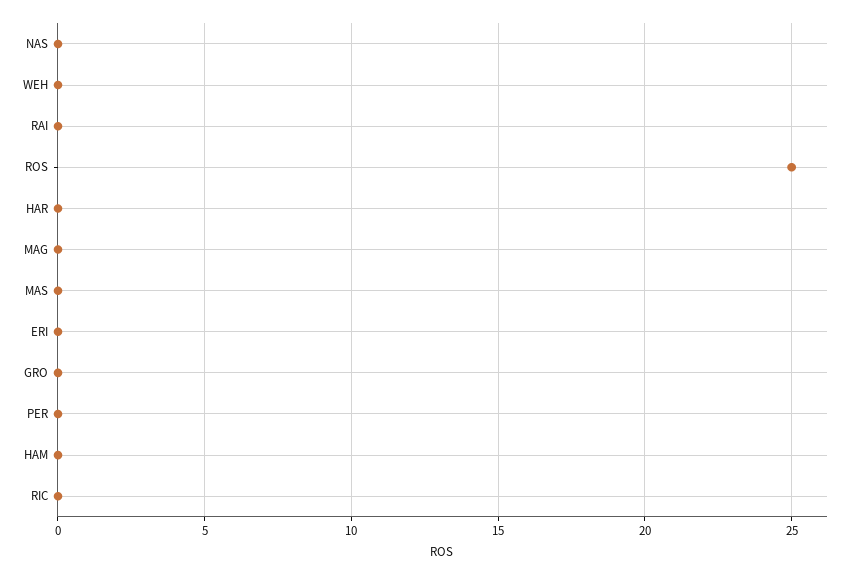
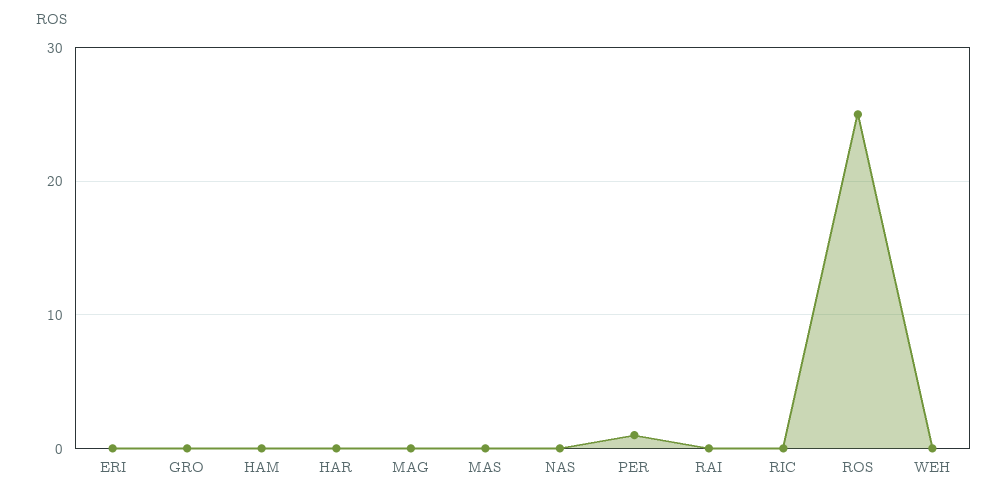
PER: 0 -> 1

